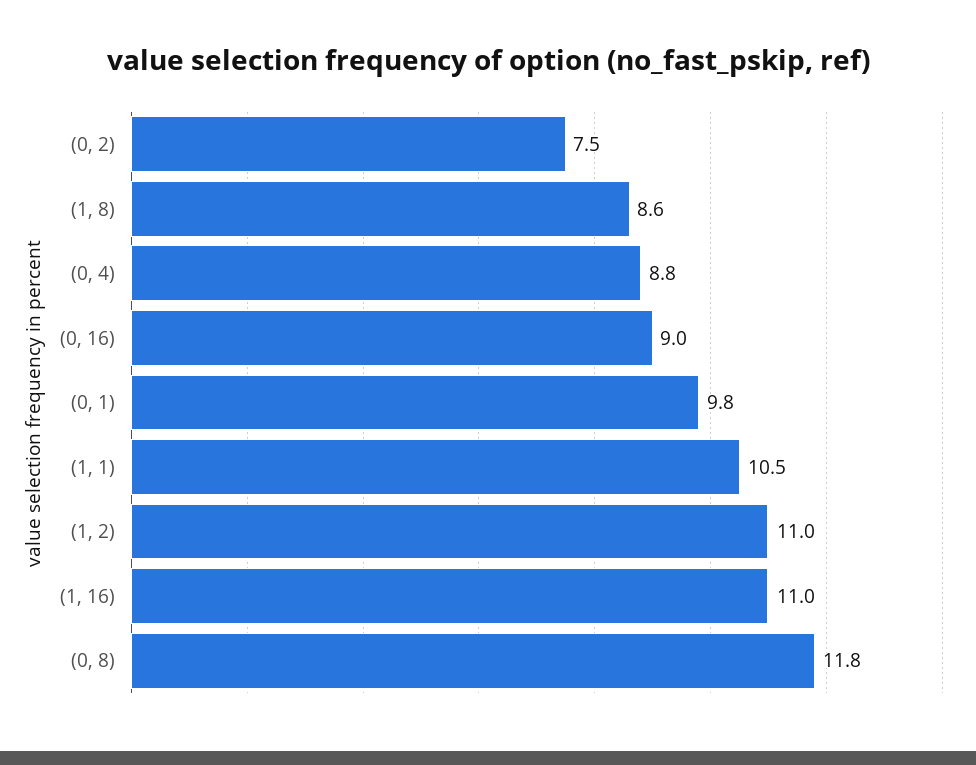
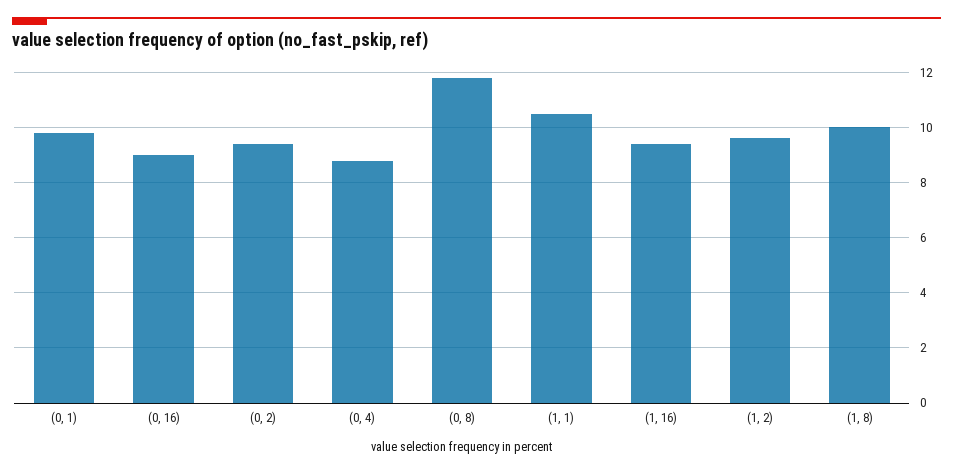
(0, 2): 7.5 -> 9.5
(1, 8): 8.6 -> 10
(1, 2): 11 -> 9.5
(1, 16): 11 -> 9.5

